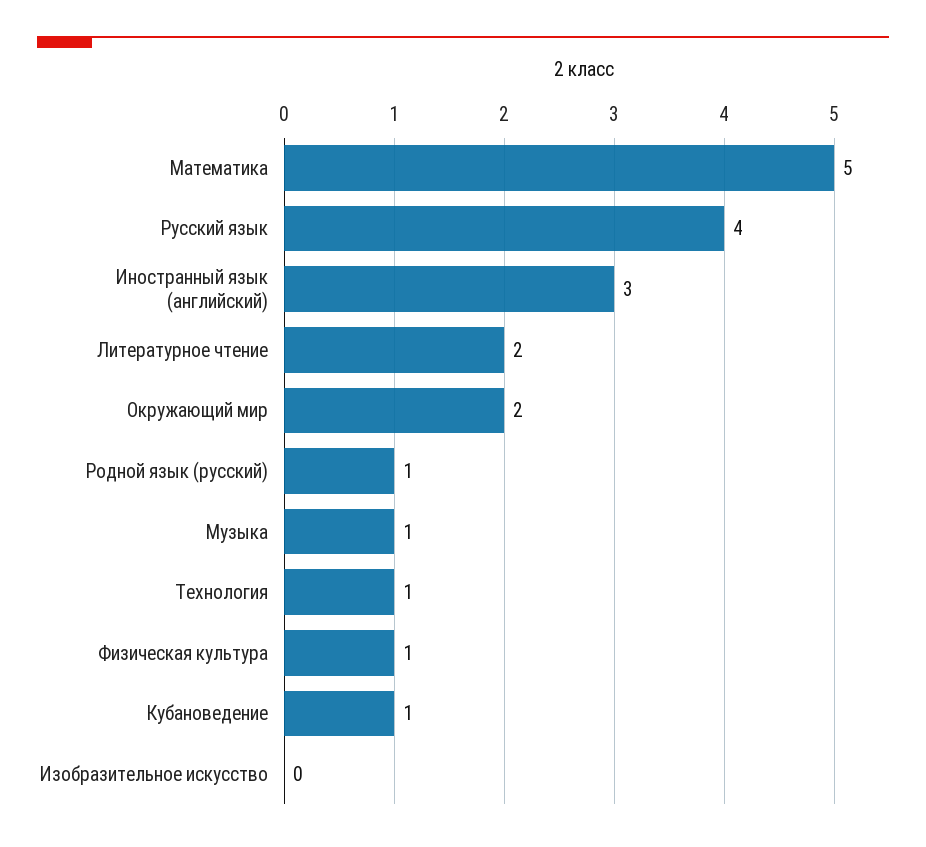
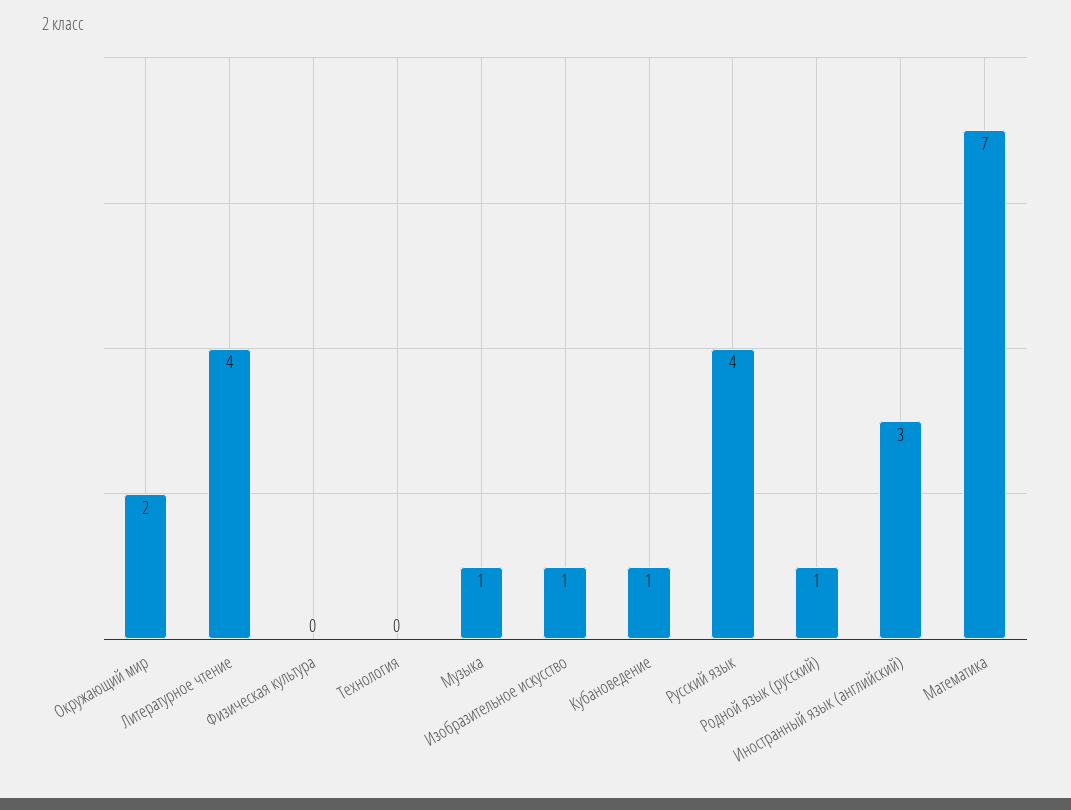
Математика: 5 -> 7
Литературное чтение: 2 -> 4
Технология: 1 -> 0
Физическая культура: 1 -> 0
Изобразительное искусство: 0 -> 1

